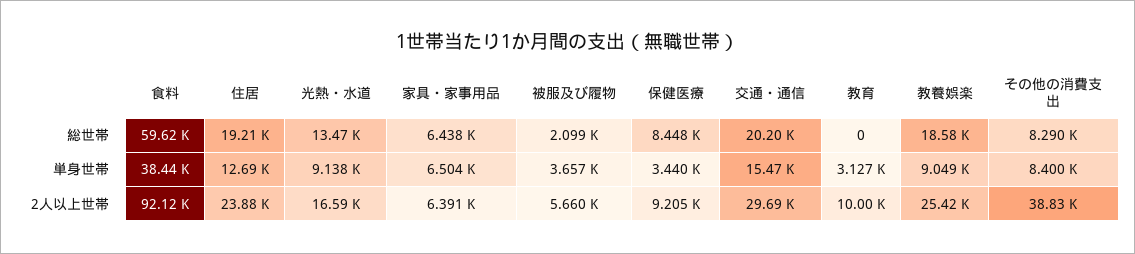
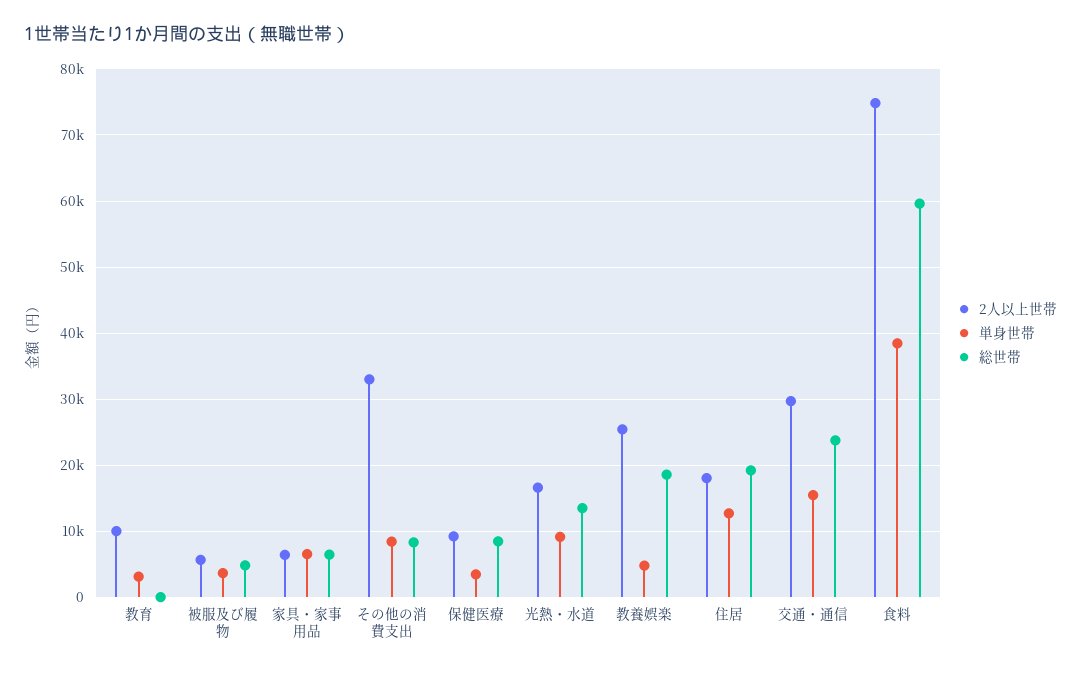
総世帯, 被服及び履物: 2099 -> 5000
総世帯, 交通・通信: 20200 -> 24000
単身世帯, 教養娯楽: 9049 -> 5000
2人以上世帯, 食料: 92120 -> 75000
2人以上世帯, 住居: 23880 -> 18000
2人以上世帯, その他の消費支出: 38830 -> 33000

